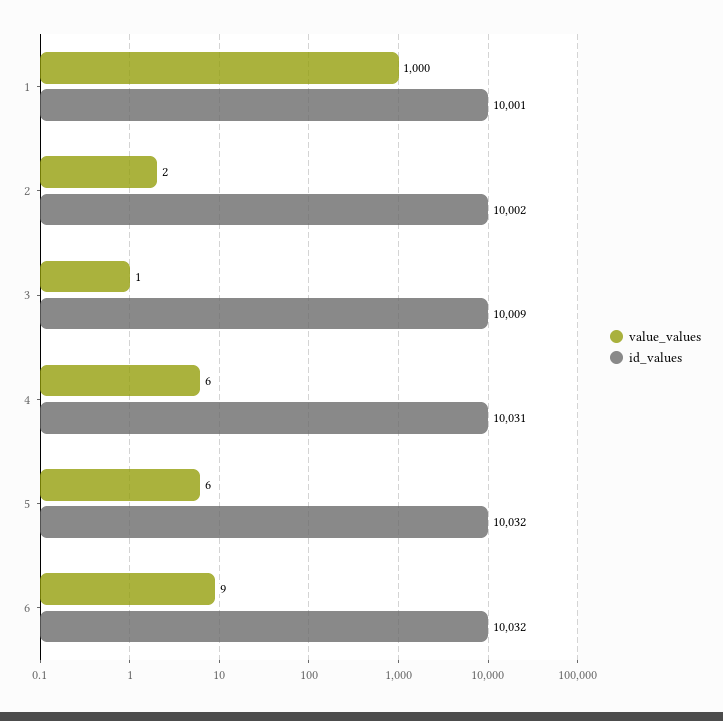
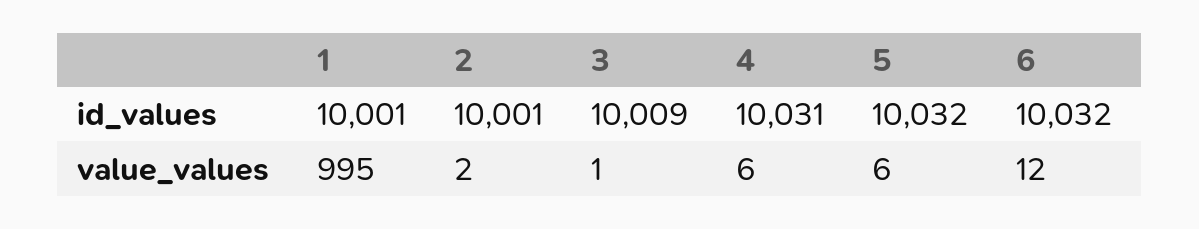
value_values, 1: 1000 -> 995
id_values, 2: 10002 -> 10001
value_values, 6: 9 -> 12

